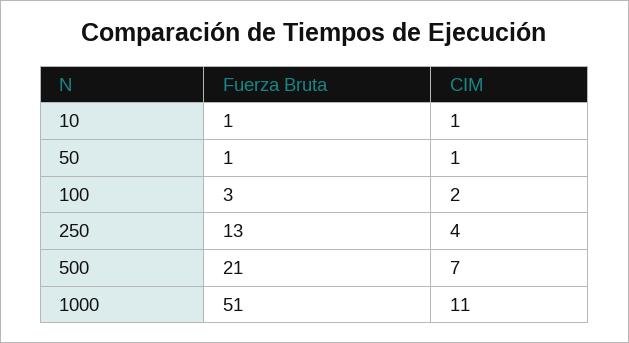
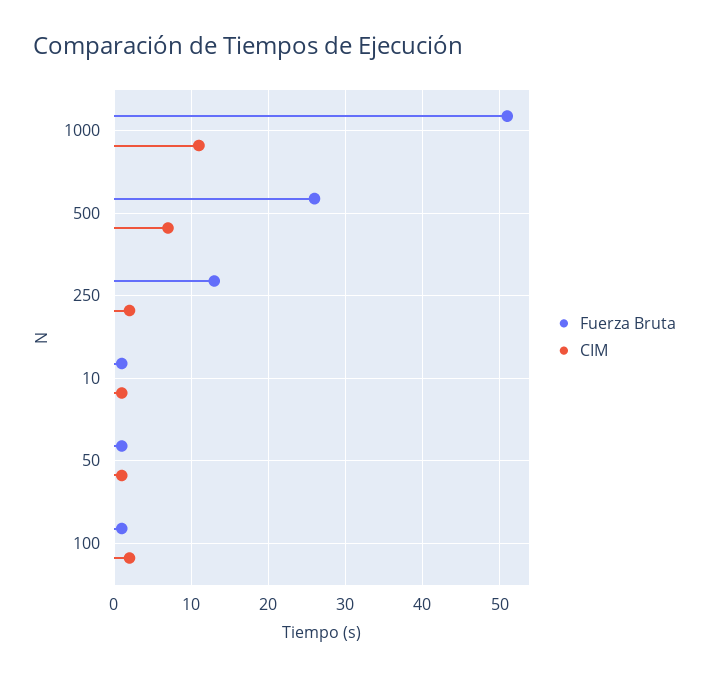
Fuerza Bruta, 100: 3 -> 1
CIM, 250: 4 -> 2
Fuerza Bruta, 500: 21 -> 26

